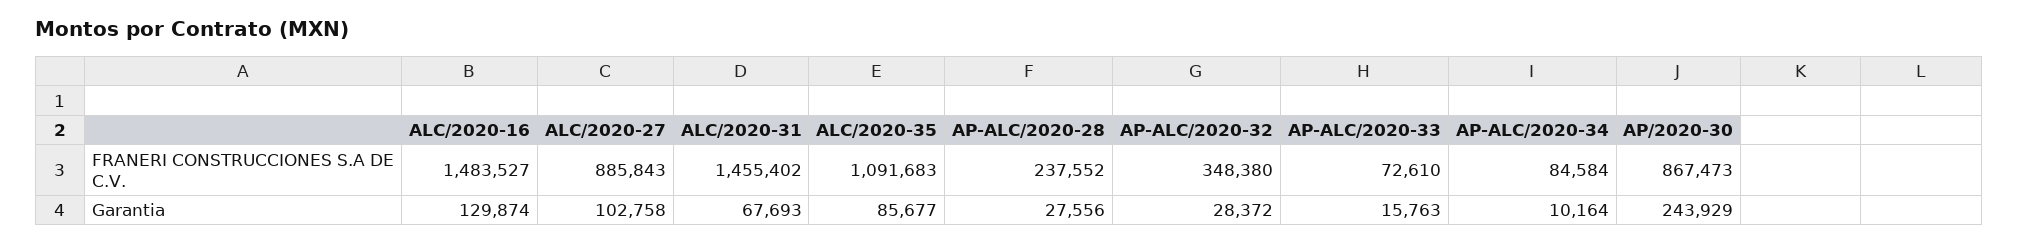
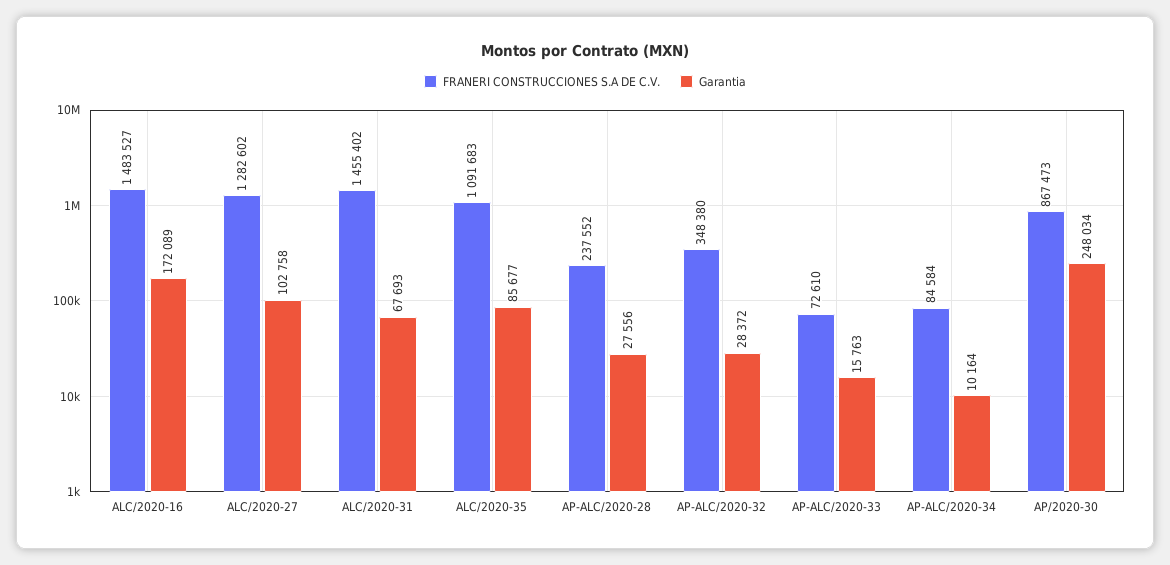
FRANERI CONSTRUCCIONES S.A DE C.V., ALC/2020-27: 885843 -> 1282602
Garantia, ALC/2020-16: 129874 -> 172089
Garantia, AP/2020-30: 243929 -> 248034

